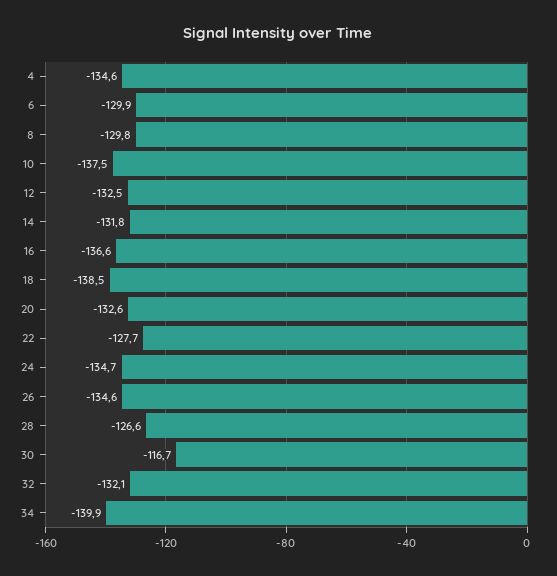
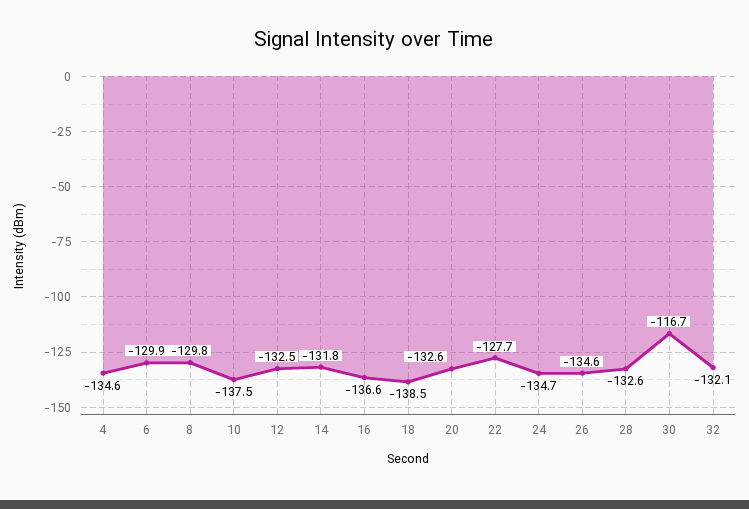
28: -126.6 -> -132.6
34: -139.9 -> none

